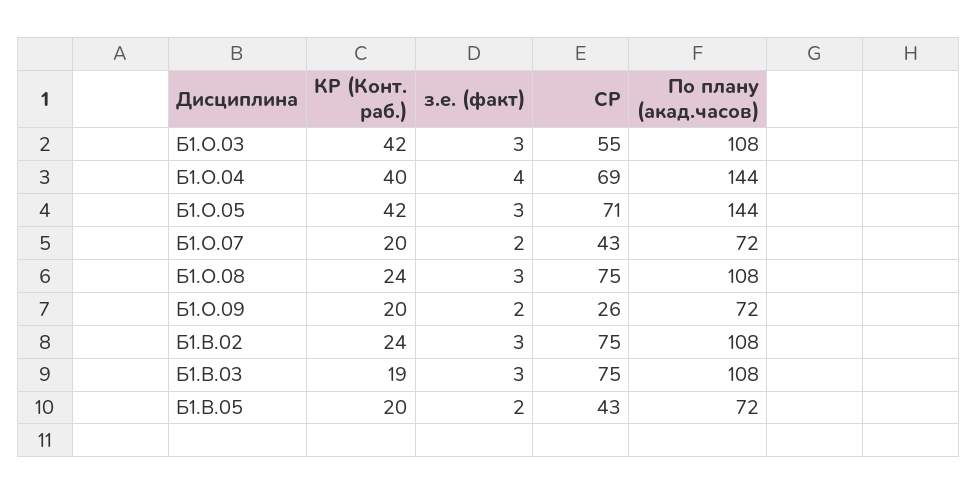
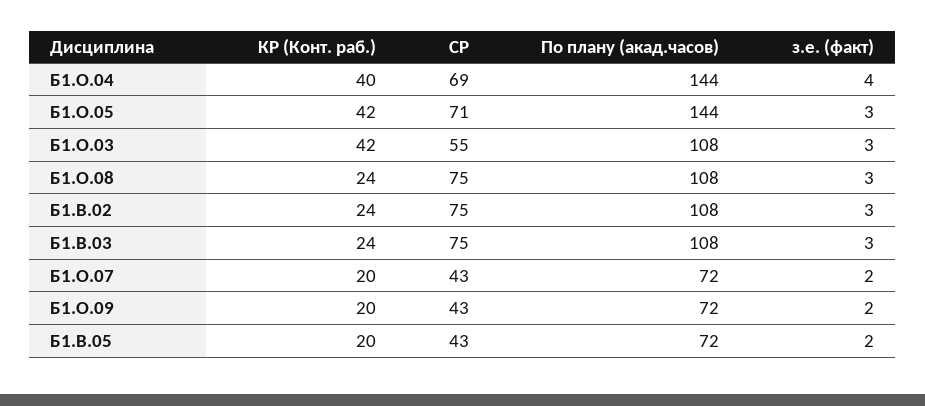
СР, Б1.О.09: 26 -> 43
КР (Конт. раб.), Б1.В.03: 19 -> 24

